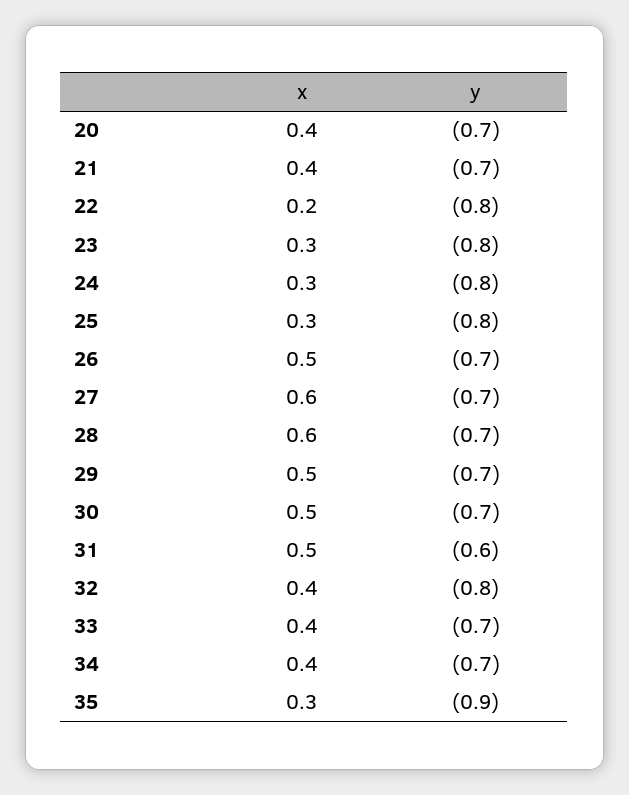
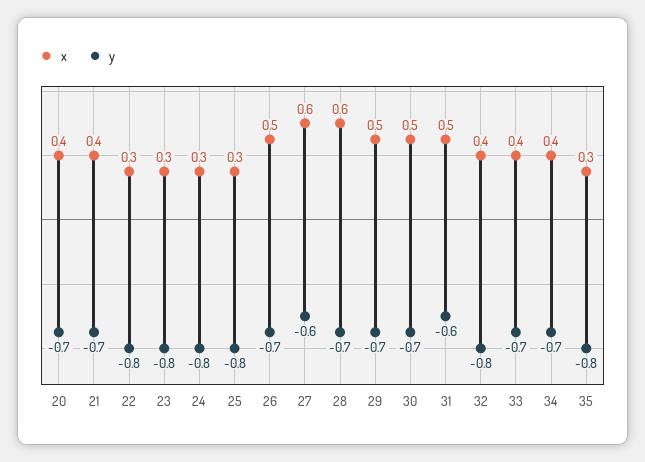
x, 22: 0.2 -> 0.3
y, 27: -0.7 -> -0.6
y, 35: -0.9 -> -0.8

